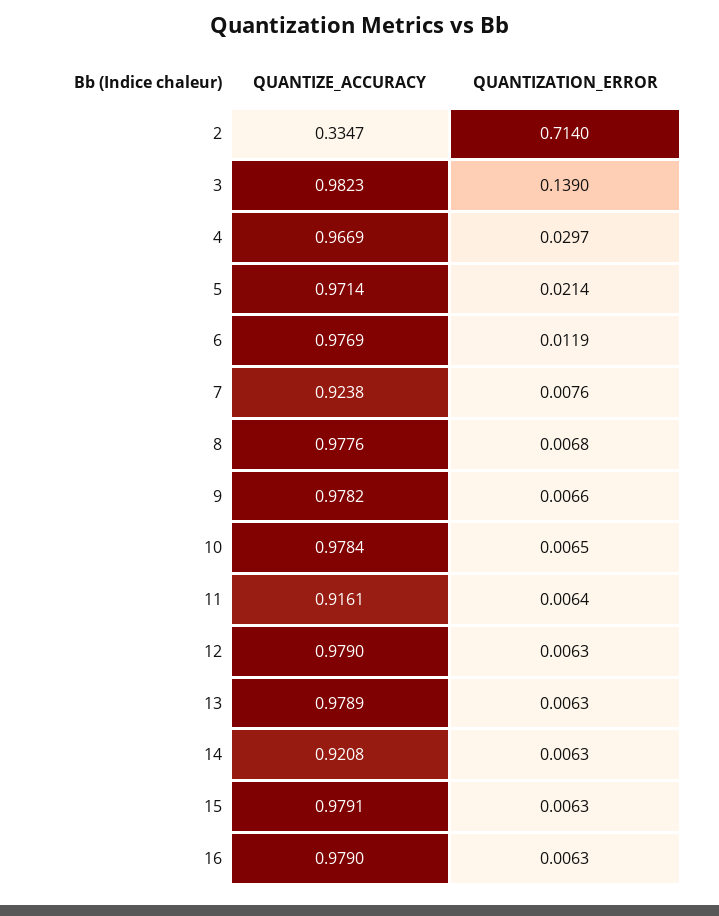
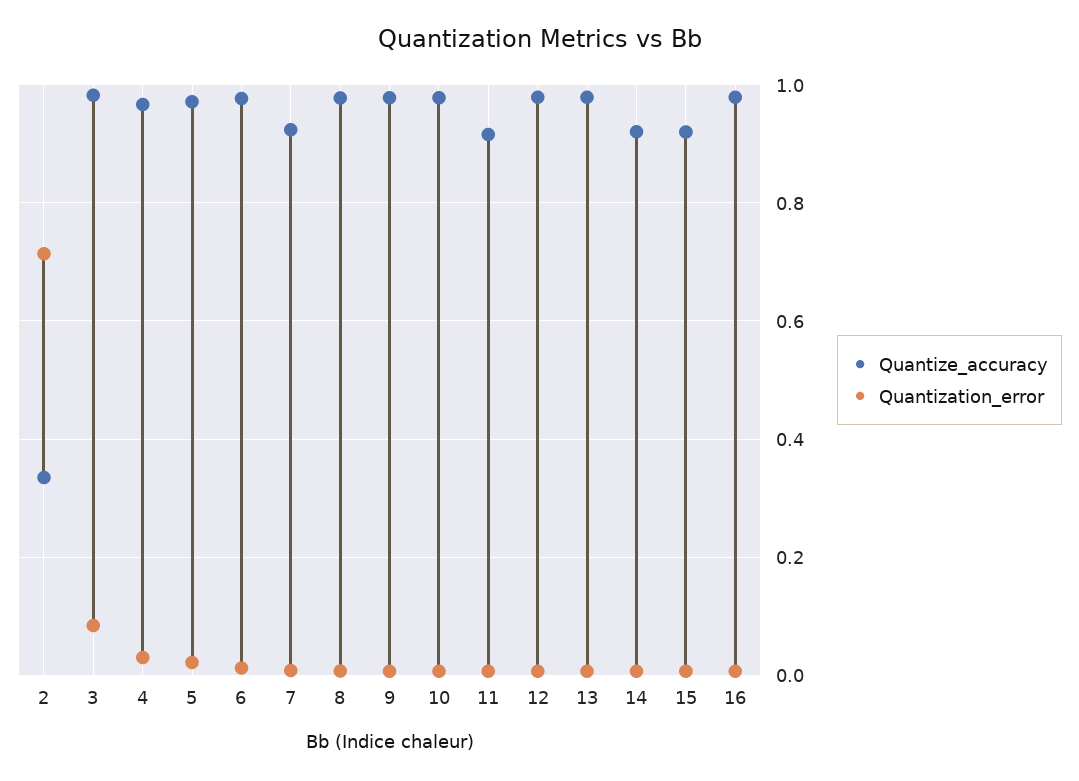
QUANTIZATION_ERROR, 3: 0.139 -> 0.08
QUANTIZE_ACCURACY, 15: 0.9791 -> 0.92

